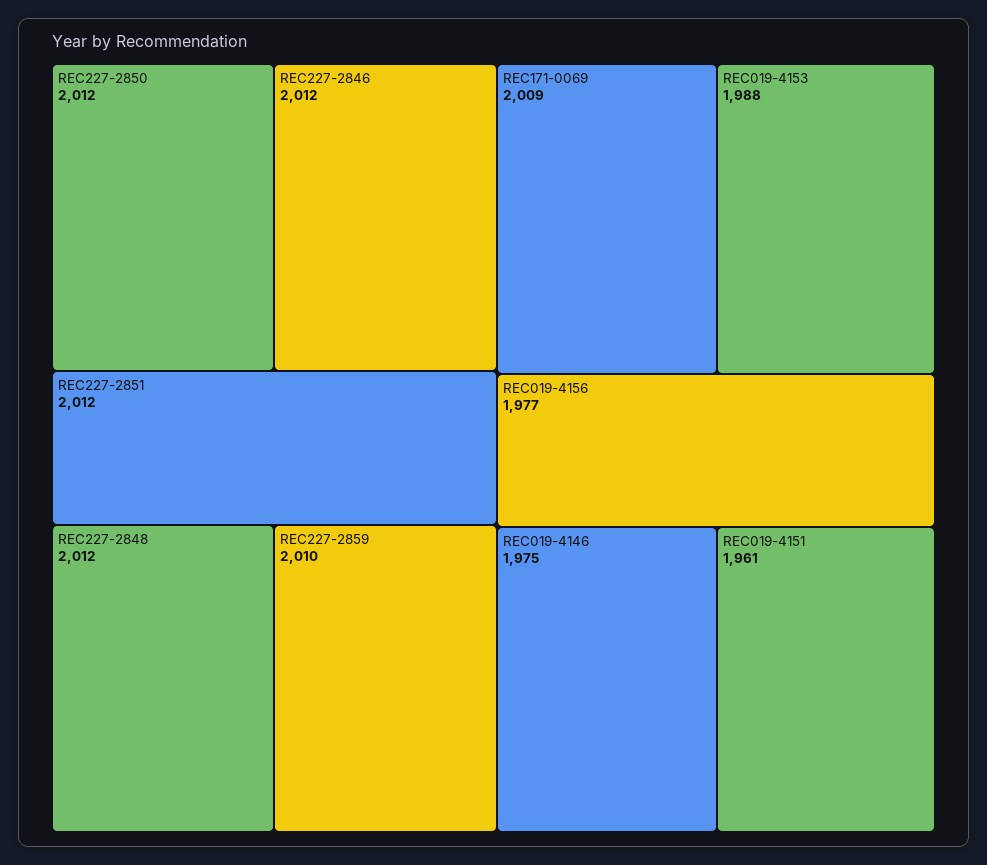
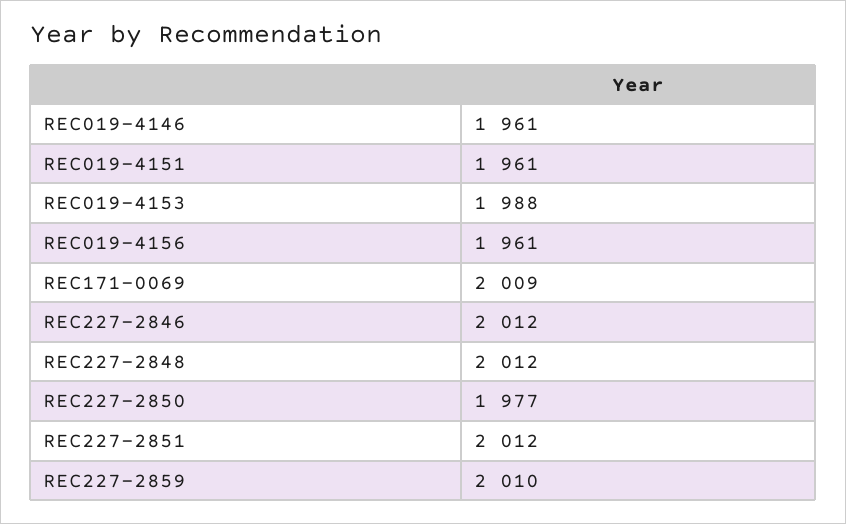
REC227-2850: 2012 -> 1977
REC019-4156: 1977 -> 1961
REC019-4146: 1975 -> 1961

